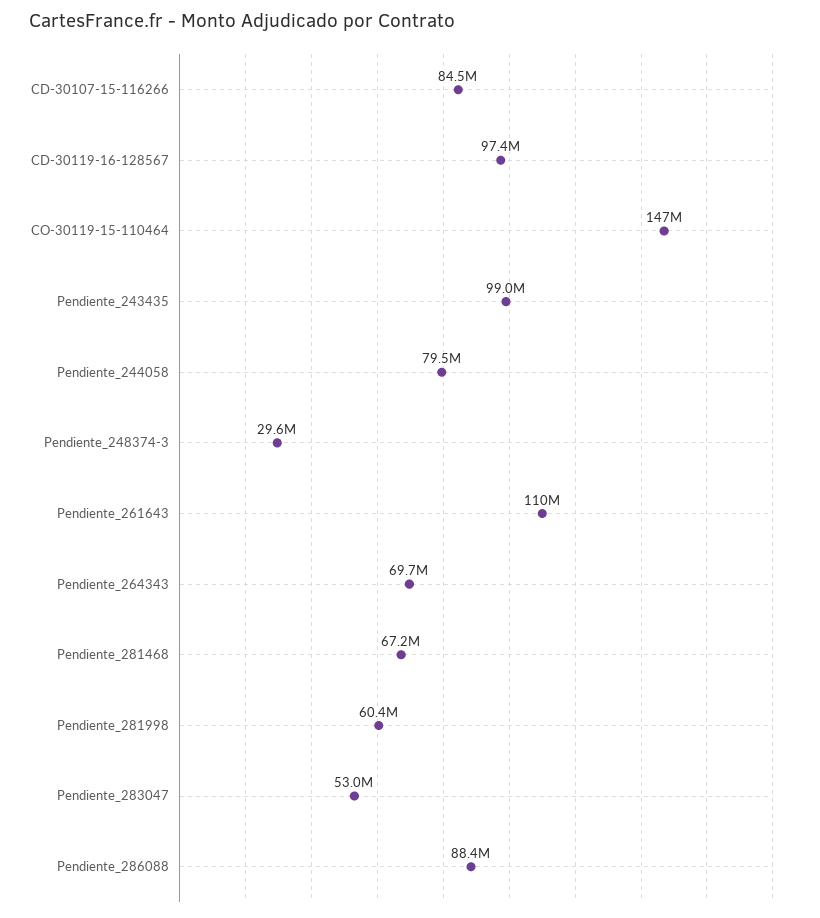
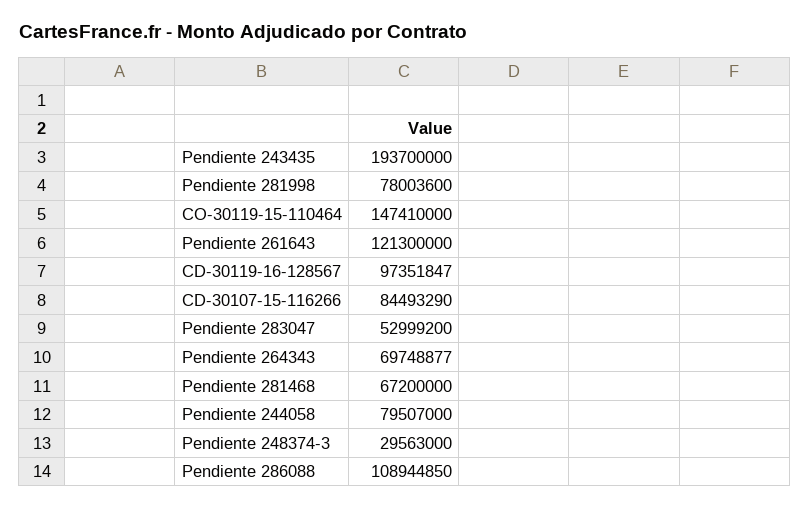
Pendiente_243435: 99000000 -> 193700000
Pendiente_261643: 110000000 -> 121300000
Pendiente_281998: 60400000 -> 78003600
Pendiente_286088: 88400000 -> 108944850

